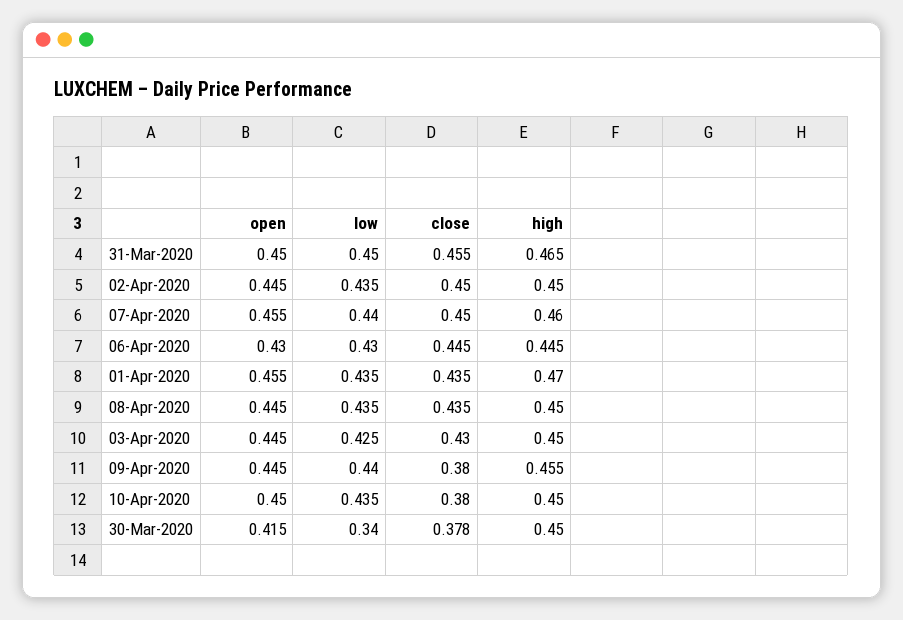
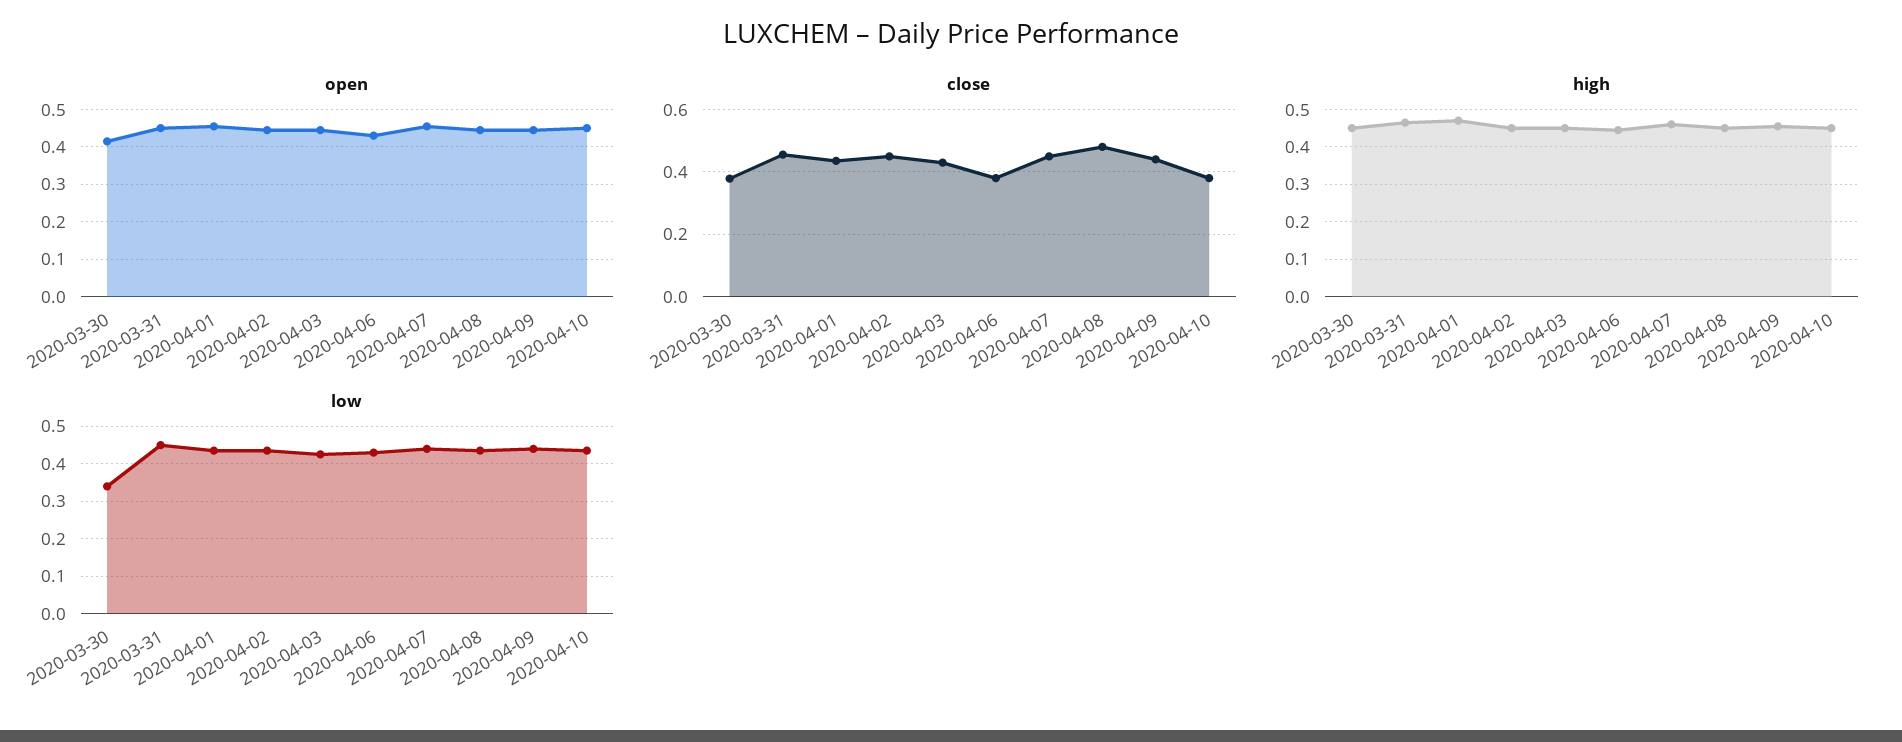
close, 06-Apr-2020: 0.445 -> 0.38
close, 08-Apr-2020: 0.435 -> 0.48
close, 09-Apr-2020: 0.38 -> 0.44

